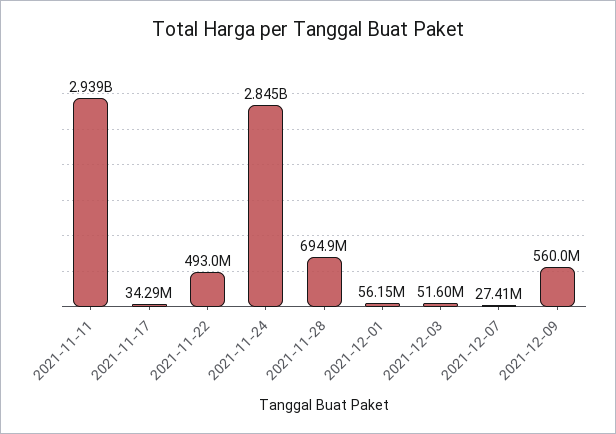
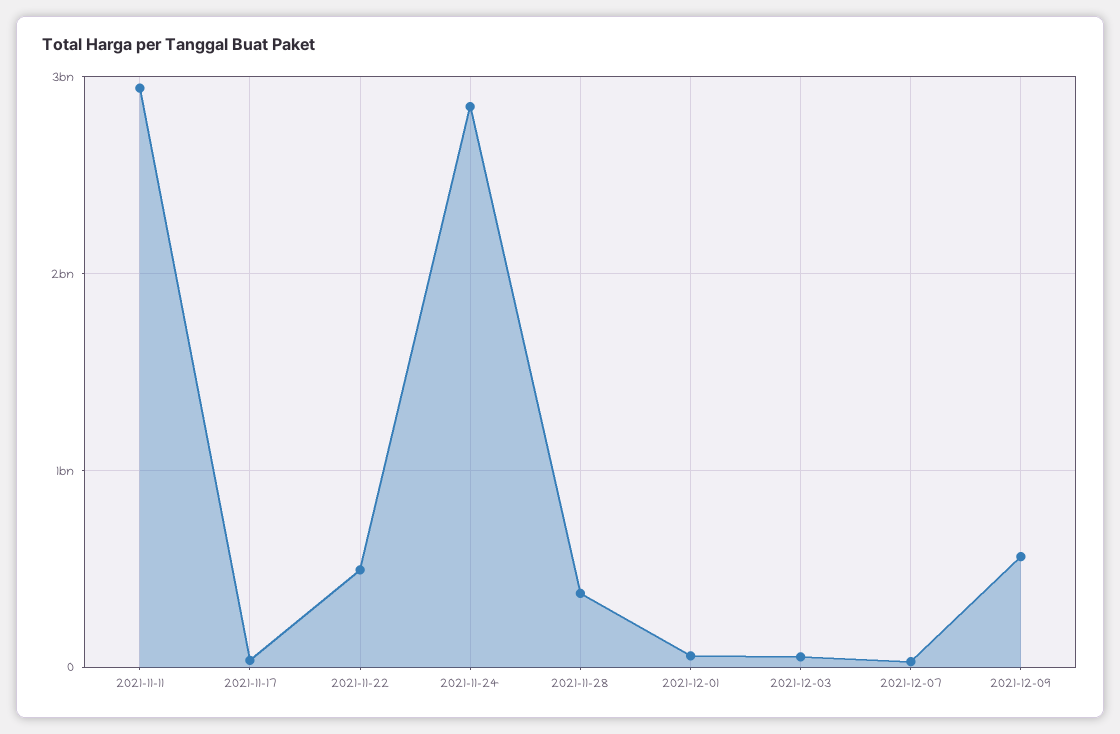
2021-11-28: 694900000 -> 400000000

